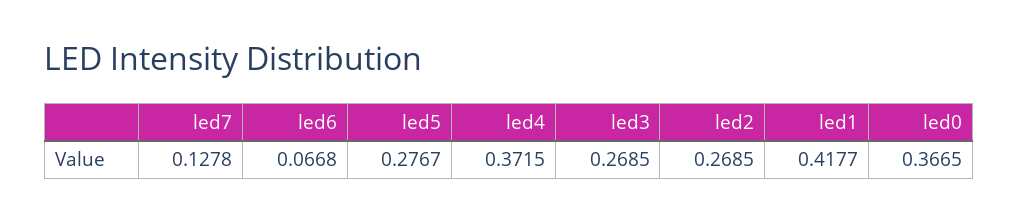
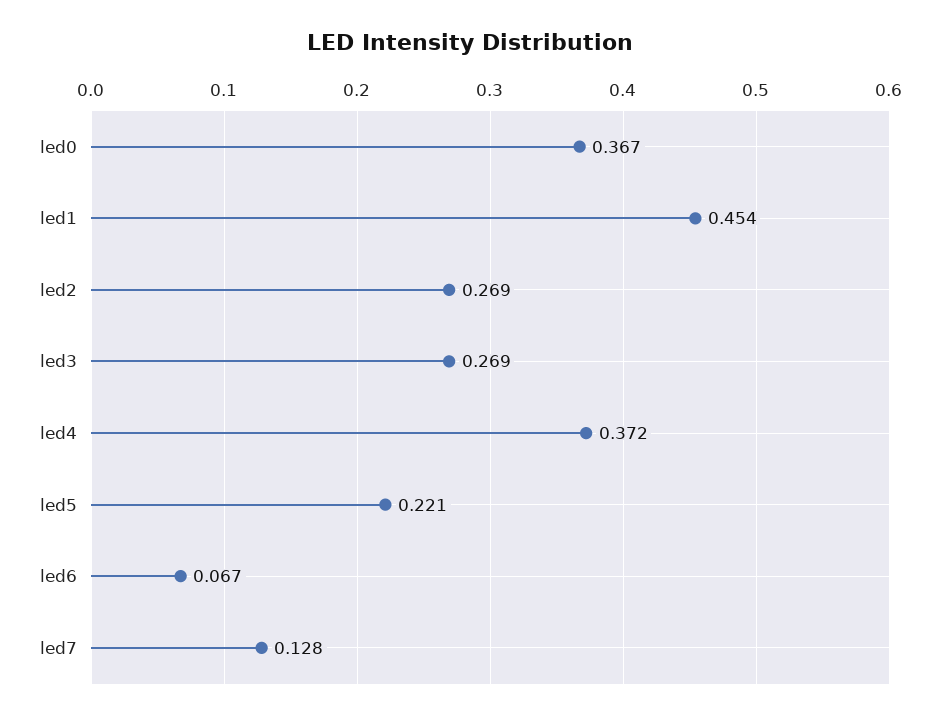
led5: 0.2767 -> 0.221
led1: 0.4177 -> 0.454

